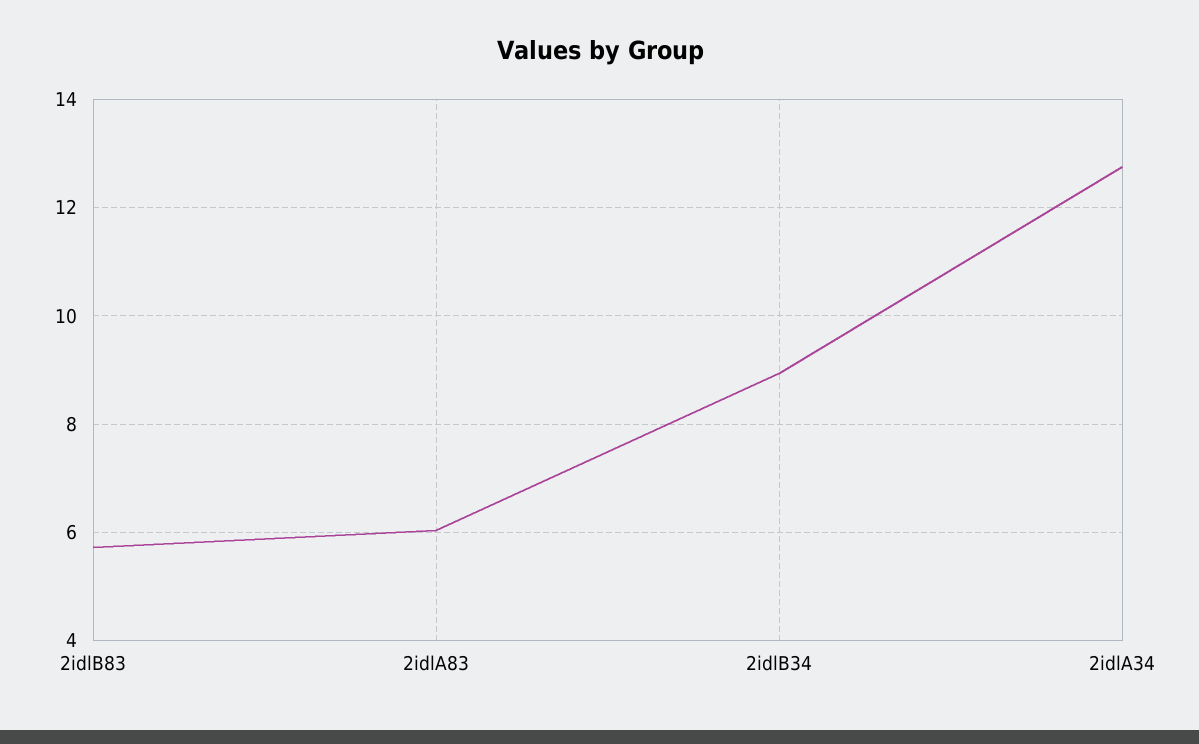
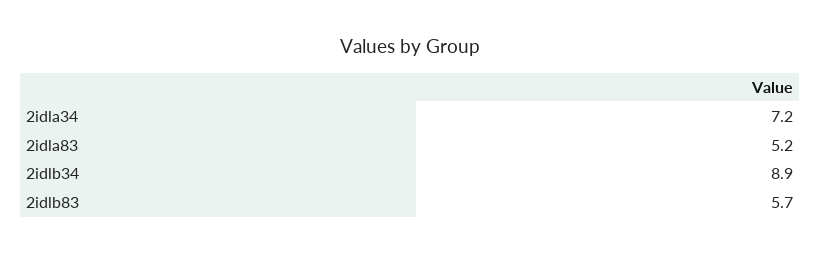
2idlA83: 6 -> 5.2
2idlA34: 12.8 -> 7.2

